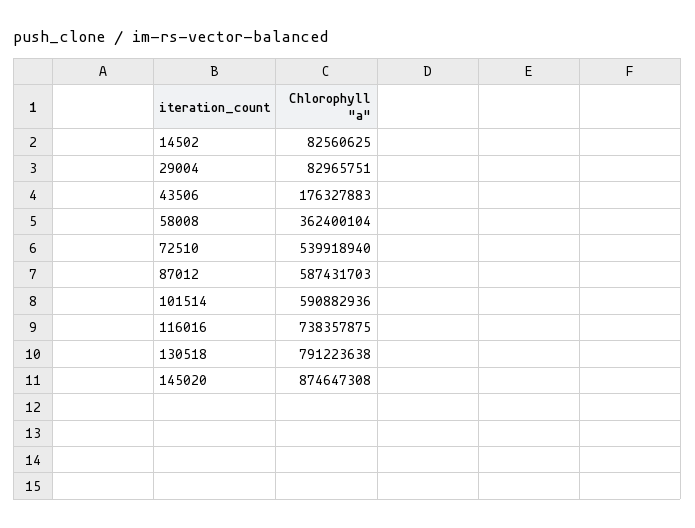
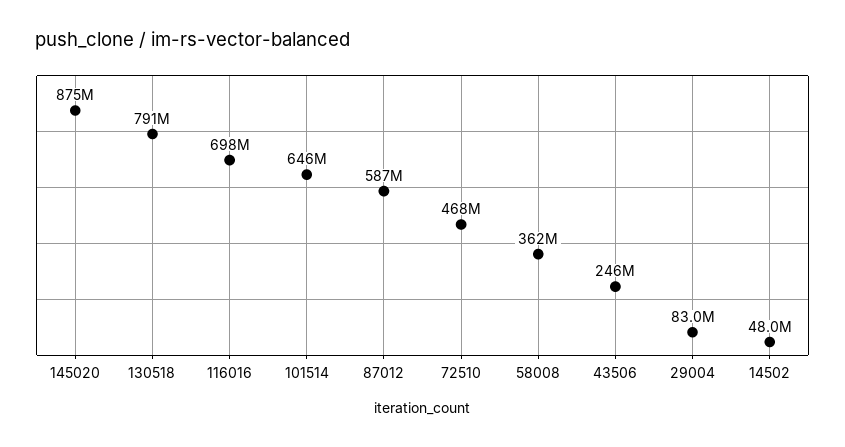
14502: 82560625 -> 48000000
43506: 176327883 -> 246000000
72510: 539918940 -> 468000000
101514: 590882936 -> 646000000
116016: 738357875 -> 698000000

